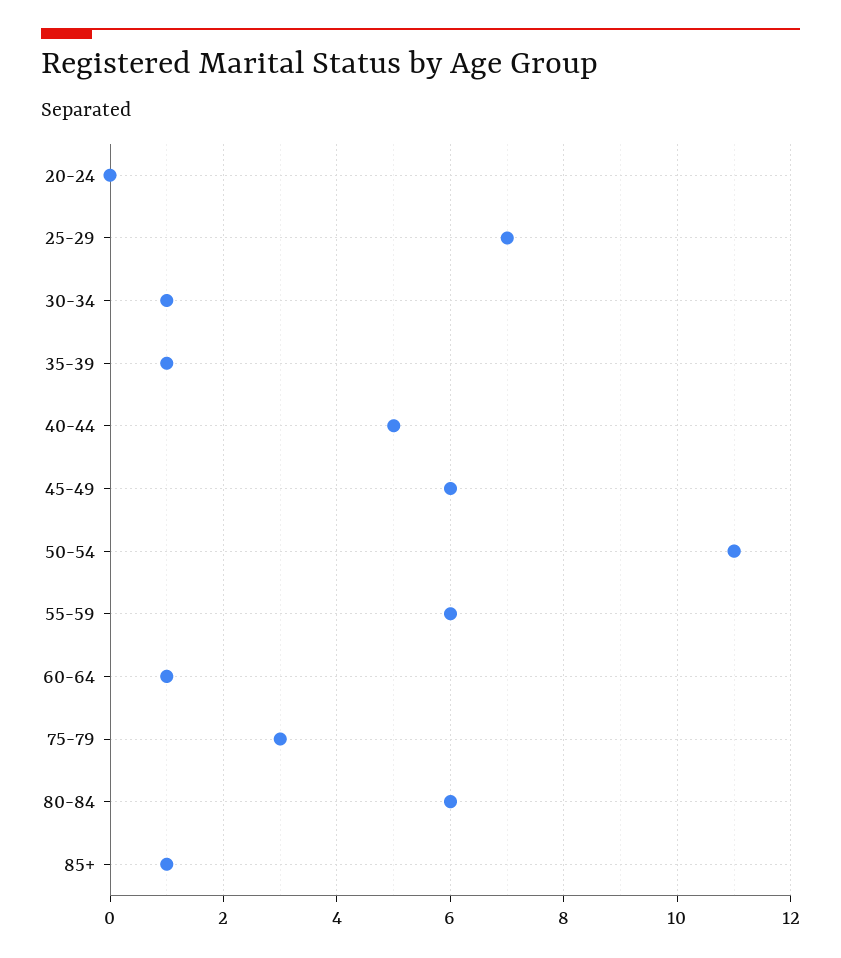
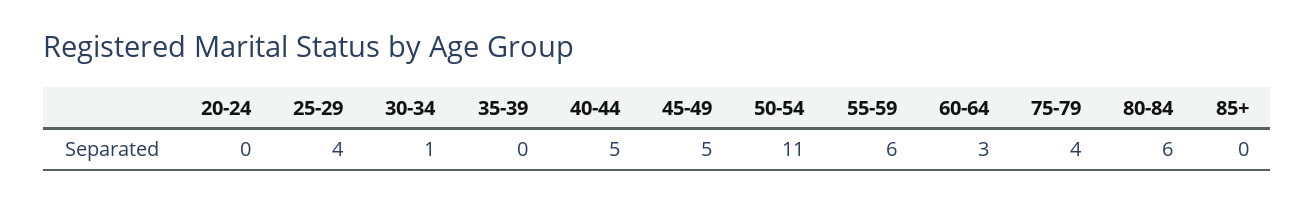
25-29: 7 -> 4
35-39: 1 -> 0
45-49: 6 -> 5
60-64: 1 -> 3
75-79: 3 -> 4
85+: 1 -> 0

